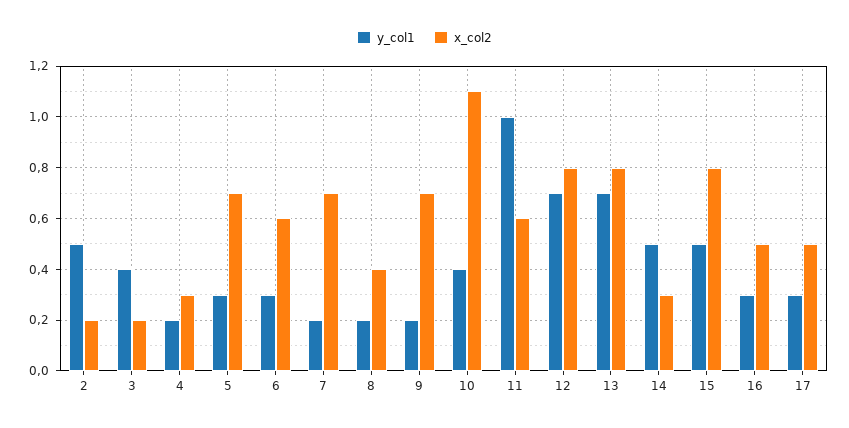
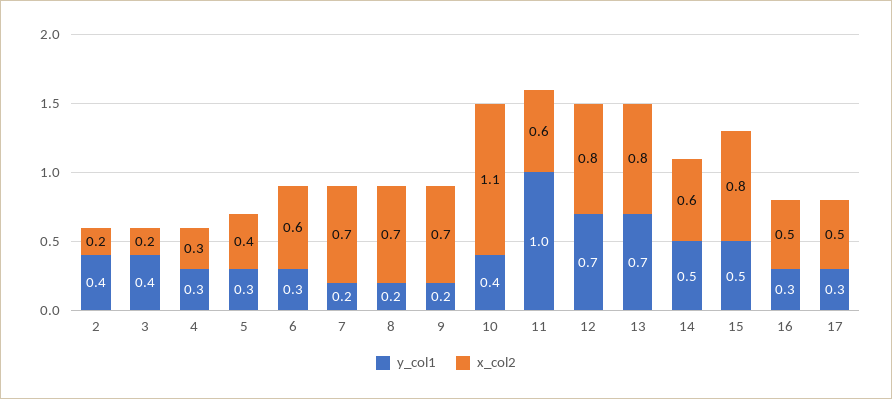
y_col1, 2: 0.5 -> 0.4
y_col1, 4: 0.2 -> 0.3
x_col2, 5: 0.7 -> 0.4
x_col2, 8: 0.4 -> 0.7
x_col2, 14: 0.3 -> 0.6

